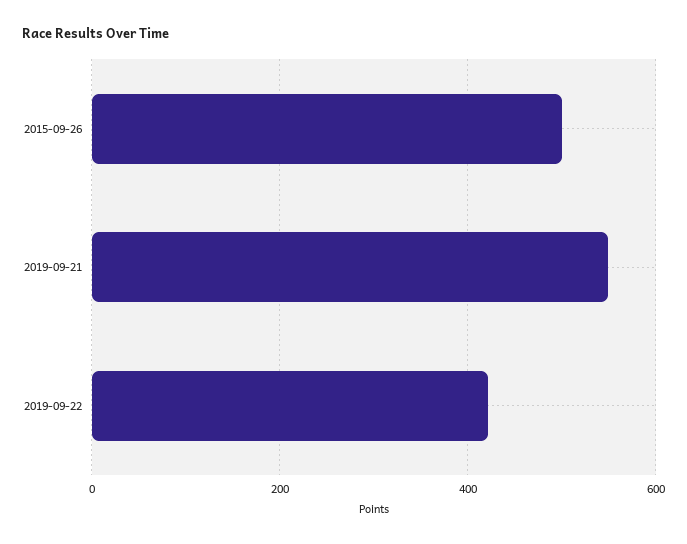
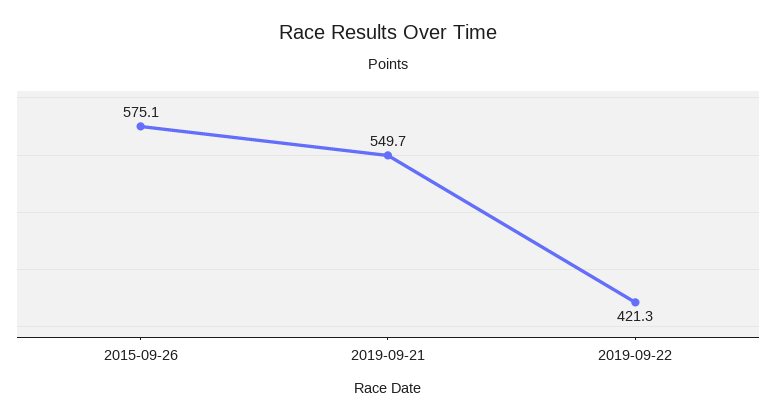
2015-09-26: 500 -> 575.1

